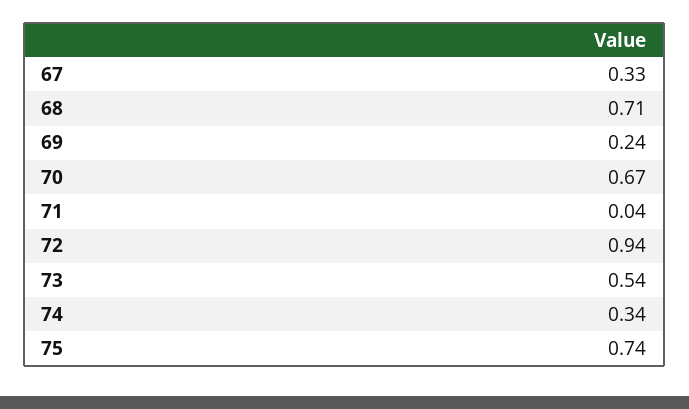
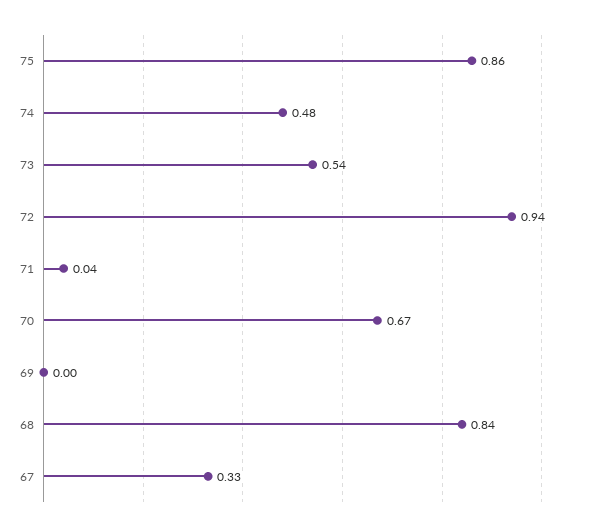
68: 0.71 -> 0.84
69: 0.24 -> 0
74: 0.34 -> 0.48
75: 0.74 -> 0.86

